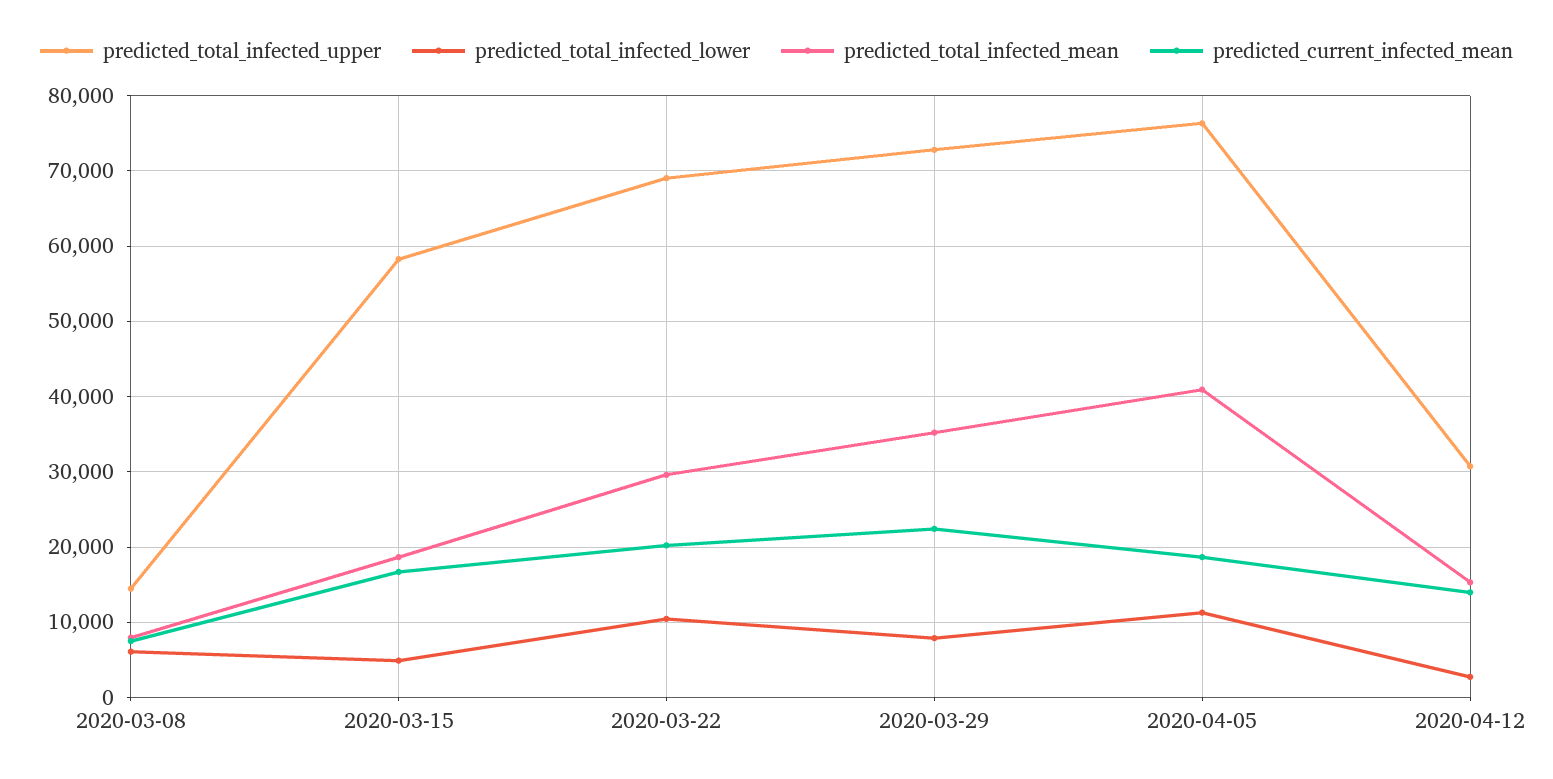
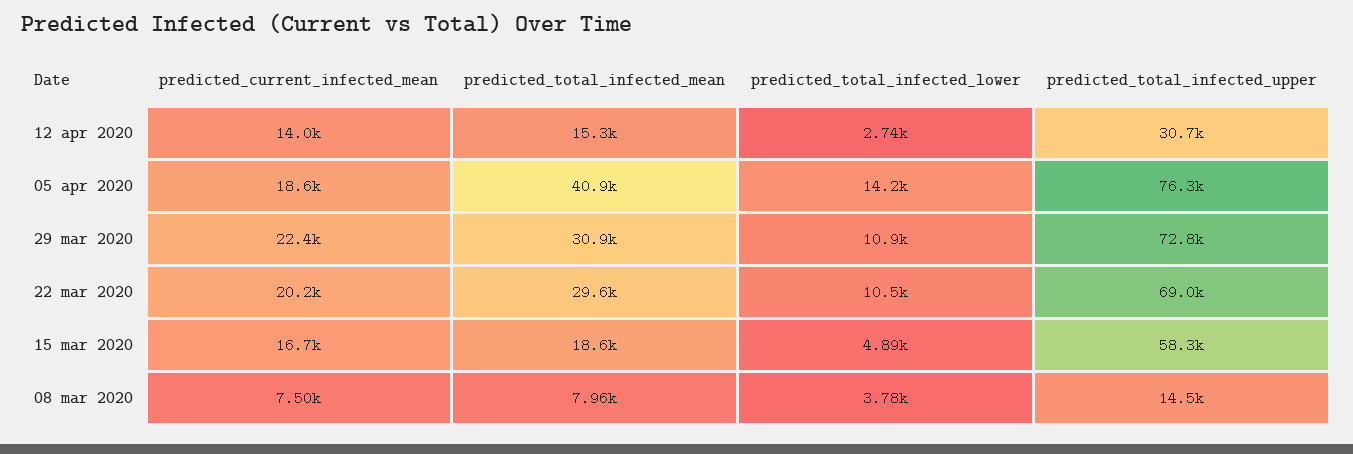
predicted_total_infected_lower, 2020-03-08: 6000 -> 3780
predicted_total_infected_lower, 2020-03-29: 8000 -> 10900
predicted_total_infected_mean, 2020-03-29: 35000 -> 30900
predicted_total_infected_lower, 2020-04-05: 11000 -> 14200

